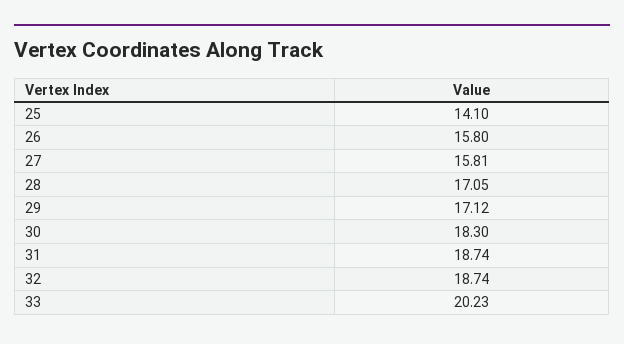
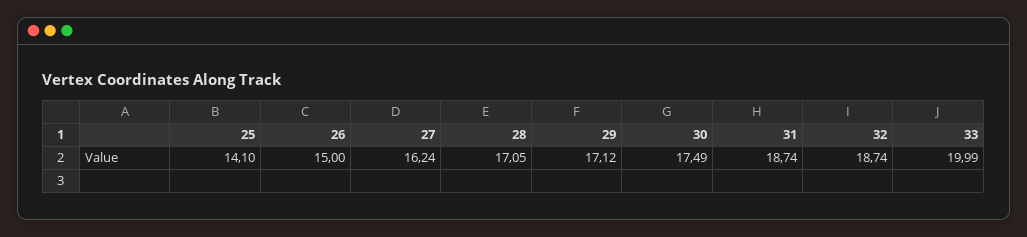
26: 15.8 -> 15
27: 15.81 -> 16.24
30: 18.3 -> 17.49
33: 20.23 -> 19.99

